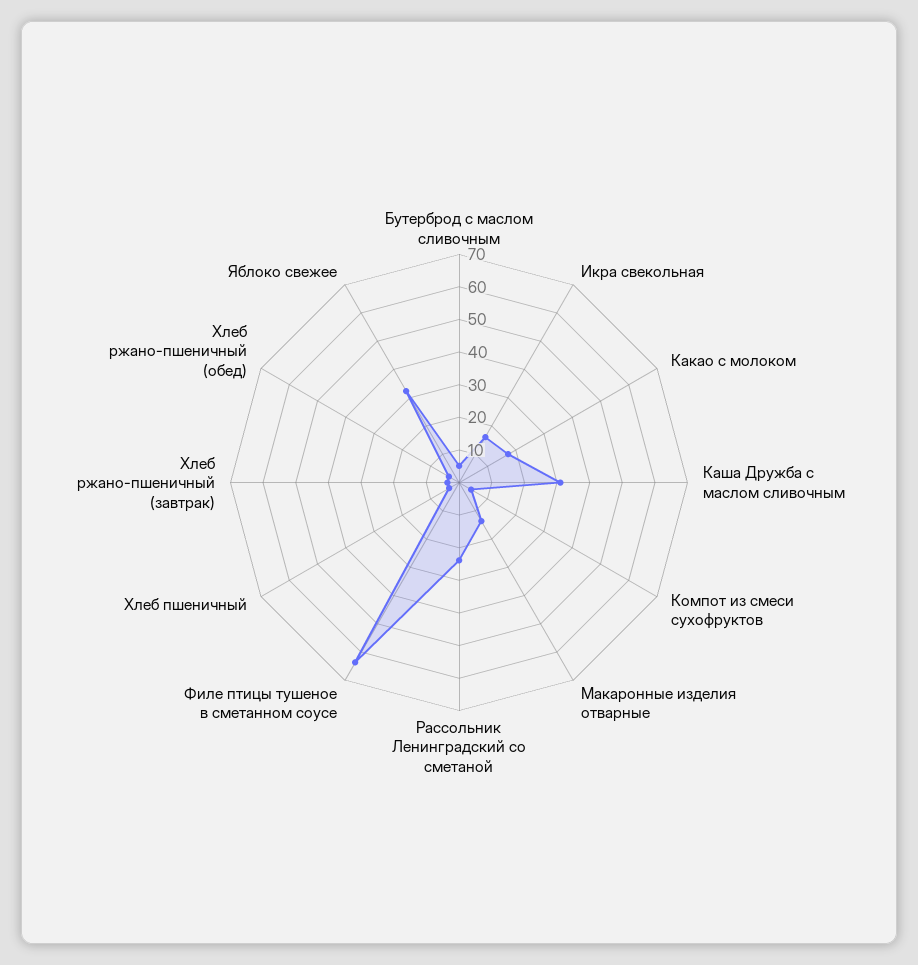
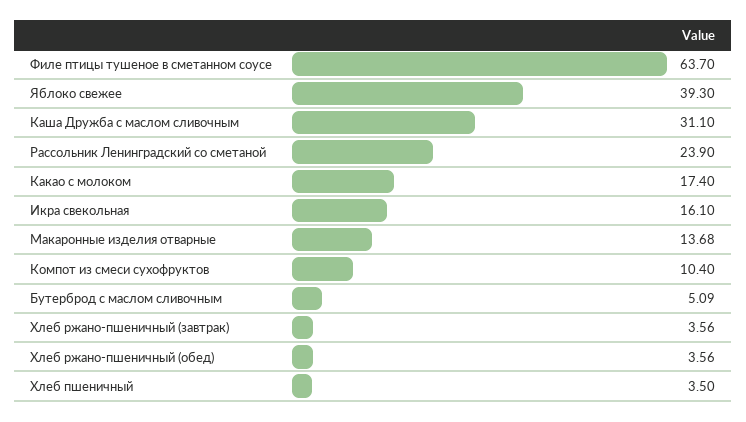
Компот из смеси сухофруктов: 5 -> 10.4
Яблоко свежее: 32.5 -> 39.3

